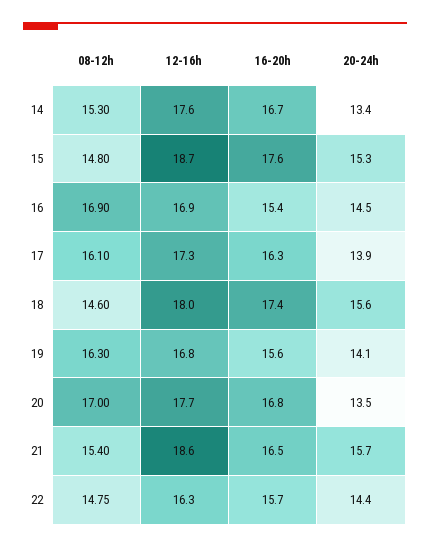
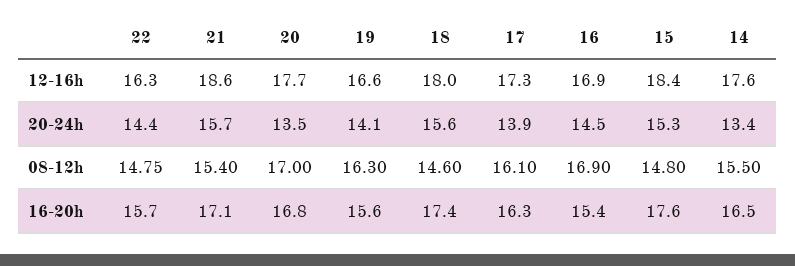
08-12h, 14: 15.3 -> 15.5
16-20h, 14: 16.7 -> 16.5
12-16h, 15: 18.7 -> 18.4
12-16h, 19: 16.8 -> 16.6
16-20h, 21: 16.5 -> 17.1

